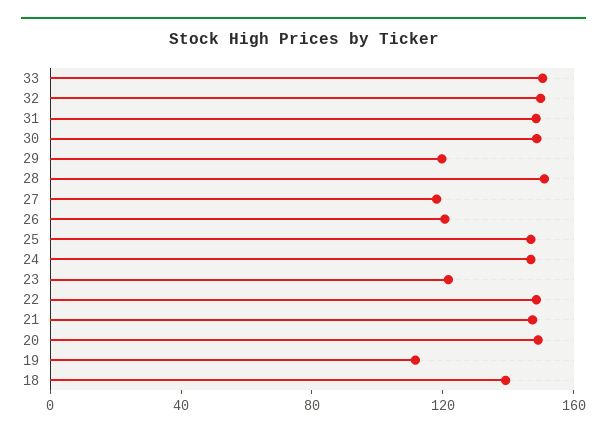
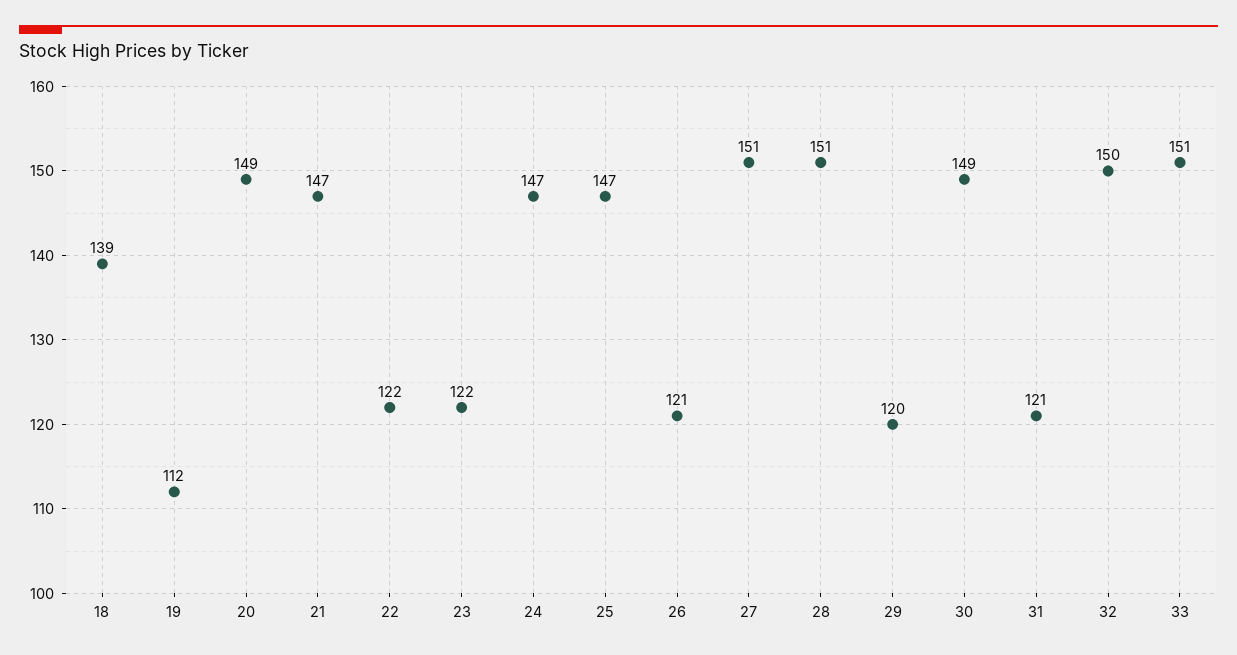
31: 150 -> 121
27: 120 -> 151
22: 150 -> 122

